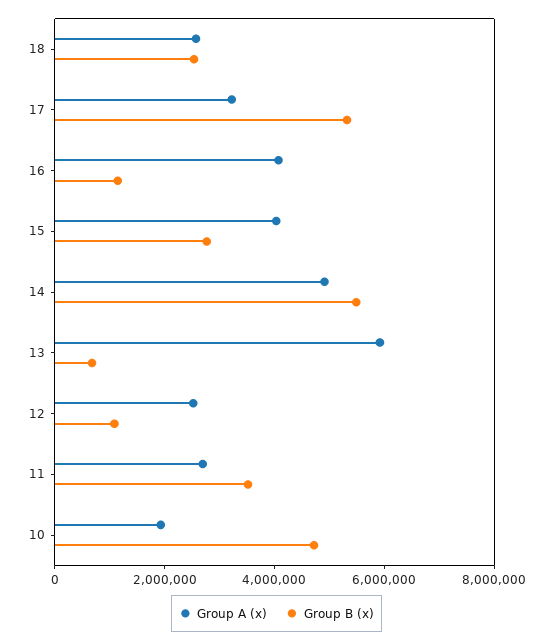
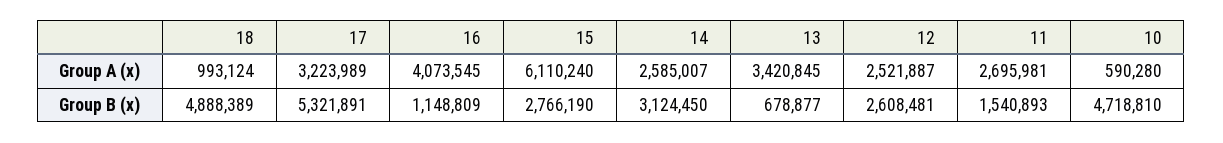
Group A (x), 18: 2500000 -> 993124
Group B (x), 18: 2500000 -> 4888389
Group A (x), 15: 4000000 -> 6110240
Group A (x), 14: 5000000 -> 2585007
Group B (x), 14: 5500000 -> 3124450
Group A (x), 13: 6000000 -> 3420845
Group B (x), 12: 1000000 -> 2608481
Group B (x), 11: 3500000 -> 1540893
Group A (x), 10: 2000000 -> 590280

